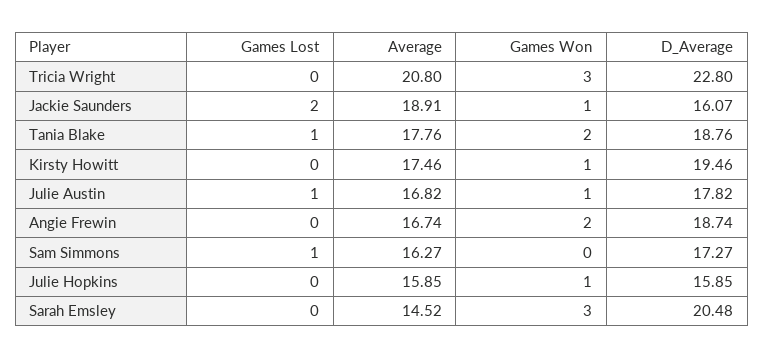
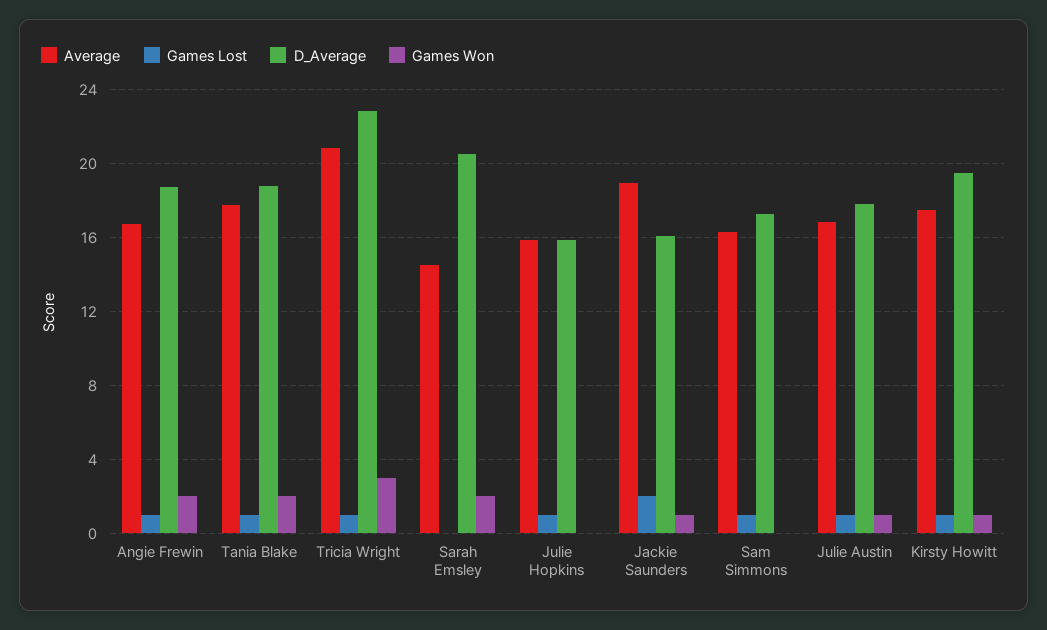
Games Lost, Tricia Wright: 0 -> 1
Games Lost, Kirsty Howitt: 0 -> 1
Games Lost, Angie Frewin: 0 -> 1
Games Lost, Julie Hopkins: 0 -> 1
Games Won, Julie Hopkins: 1 -> 0
Games Won, Sarah Emsley: 3 -> 2

